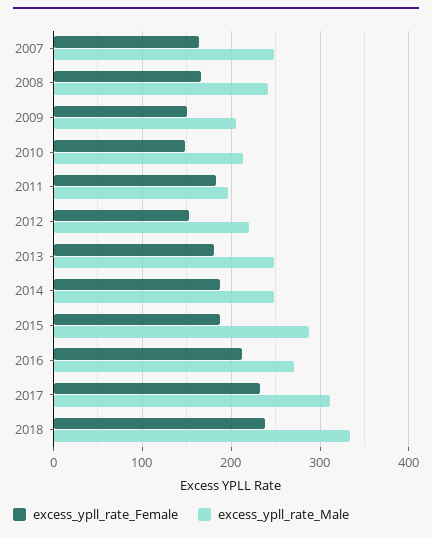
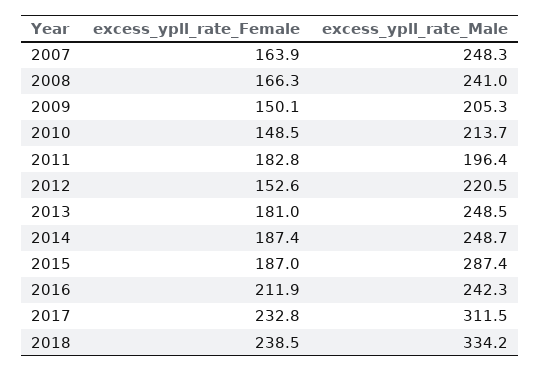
excess_ypll_rate_Male, 2016: 270 -> 242.3

